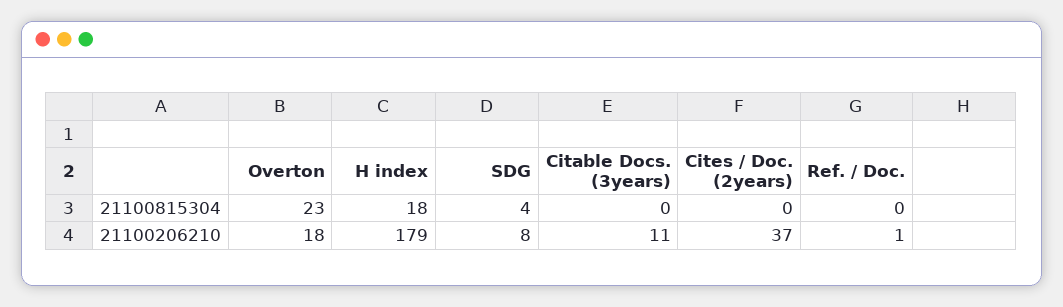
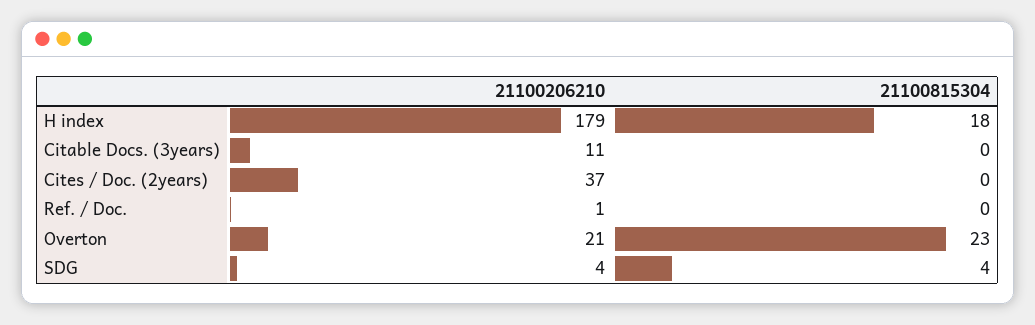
Overton, 21100206210: 18 -> 21
SDG, 21100206210: 8 -> 4

